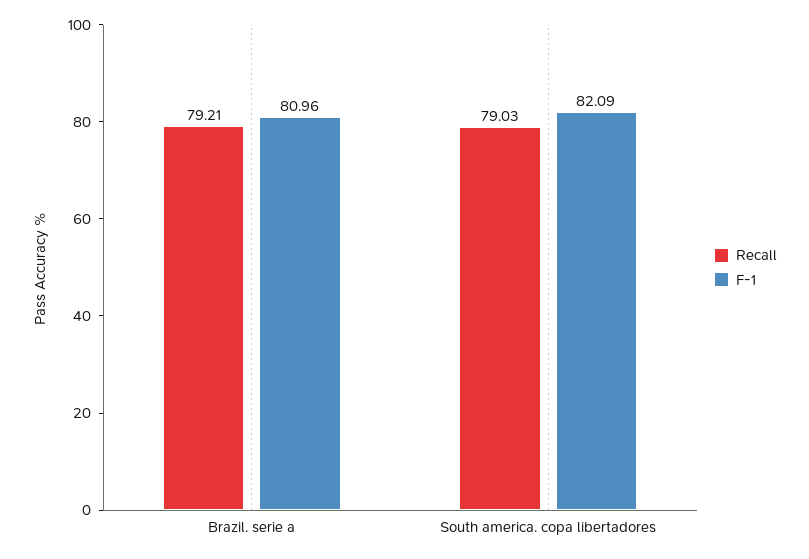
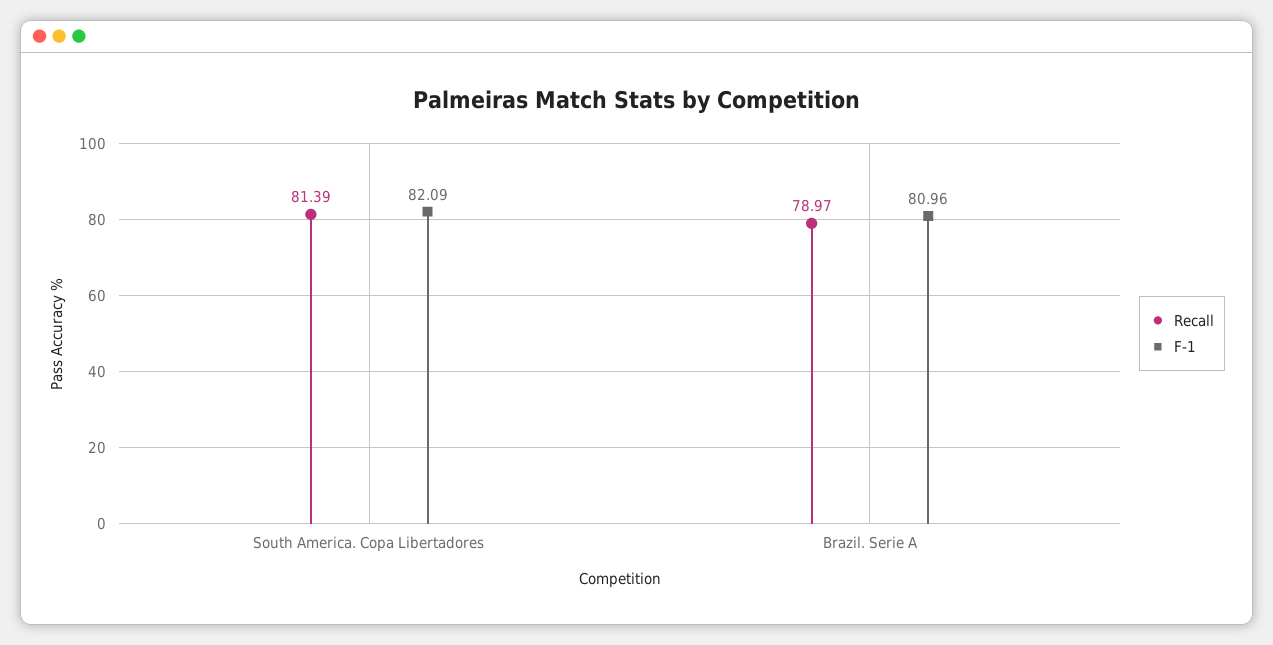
Recall, Brazil. serie a: 79.21 -> 78.97
Recall, South america. copa libertadores: 79.03 -> 81.39

